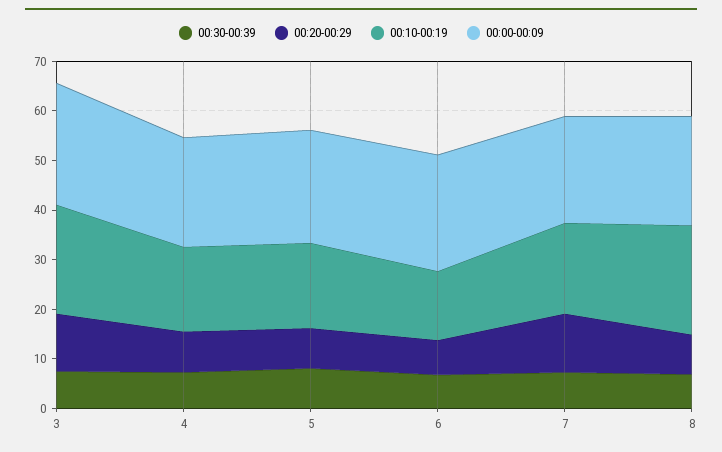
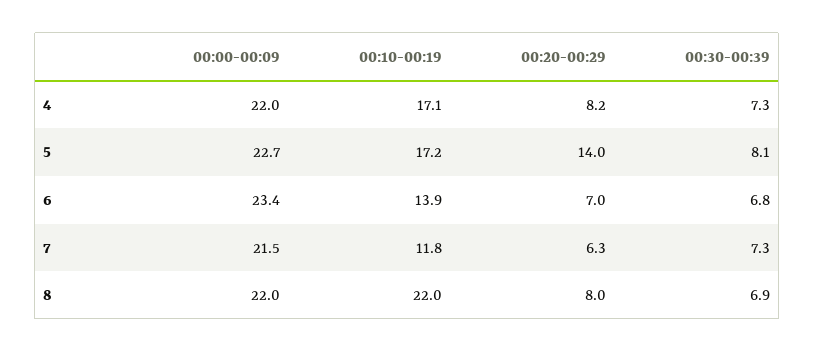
00:30-00:39, 3: 8 -> none
00:20-00:29, 3: 12 -> none
00:10-00:19, 3: 22 -> none
00:00-00:09, 3: 24 -> none
00:20-00:29, 5: 8 -> 14
00:20-00:29, 7: 12 -> 6.3
00:10-00:19, 7: 18 -> 11.8

